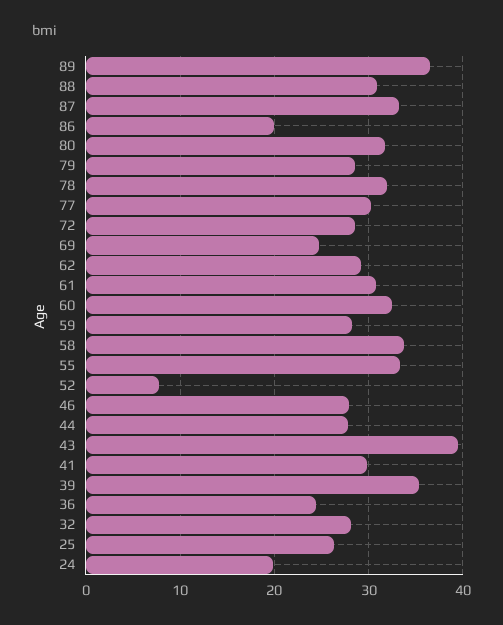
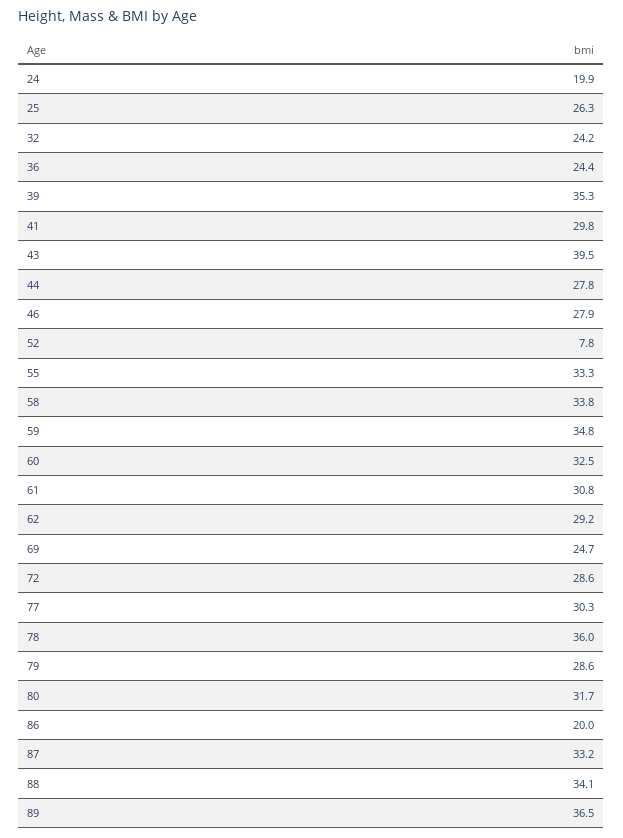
88: 31 -> 34.1
78: 32 -> 36
59: 28 -> 34.8
32: 28 -> 24.2

